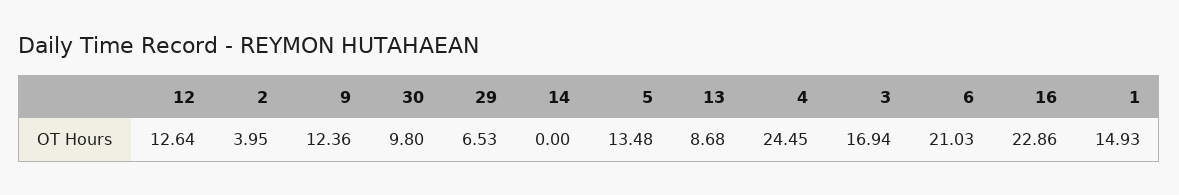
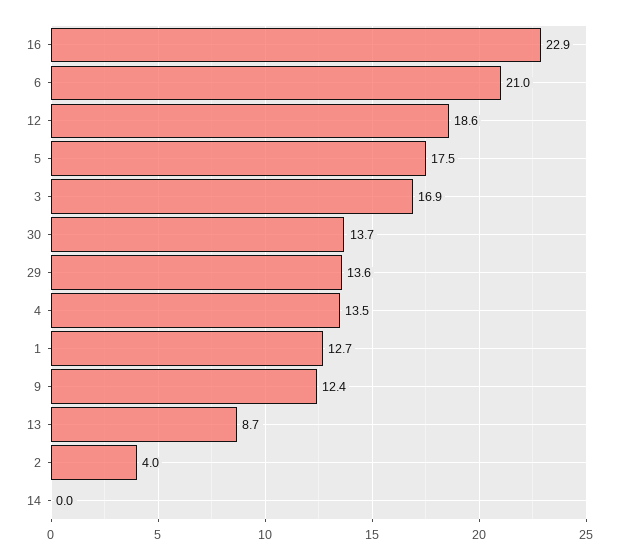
12: 12.64 -> 18.6
30: 9.8 -> 13.7
29: 6.53 -> 13.6
5: 13.48 -> 17.5
4: 24.45 -> 13.5
1: 14.93 -> 12.7

